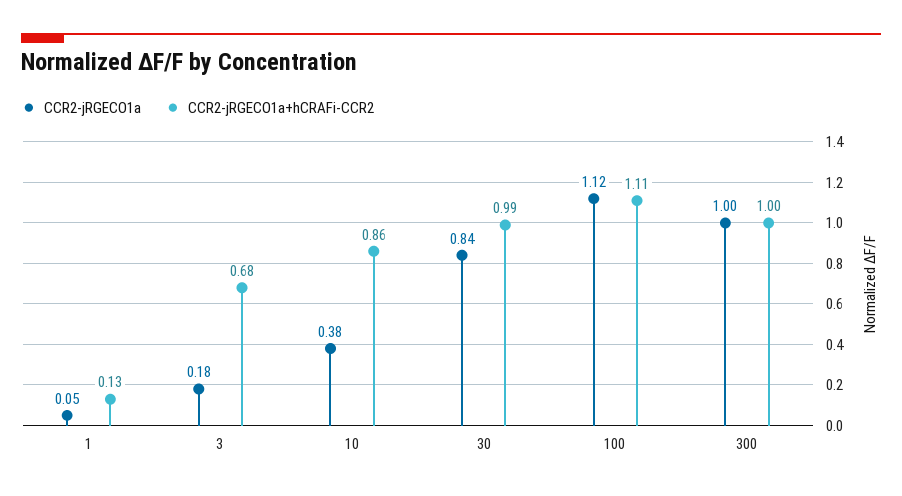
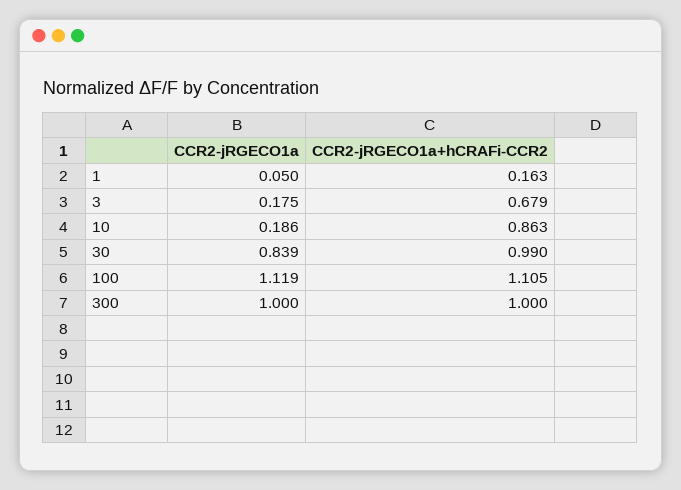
CCR2-jRGECO1a+hCRAFi-CCR2, 1: 0.13 -> 0.163
CCR2-jRGECO1a, 10: 0.38 -> 0.186

